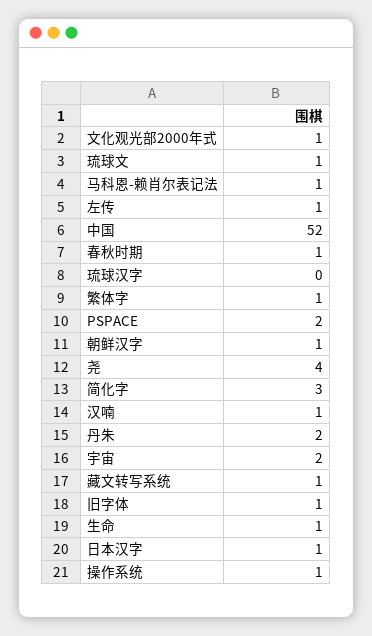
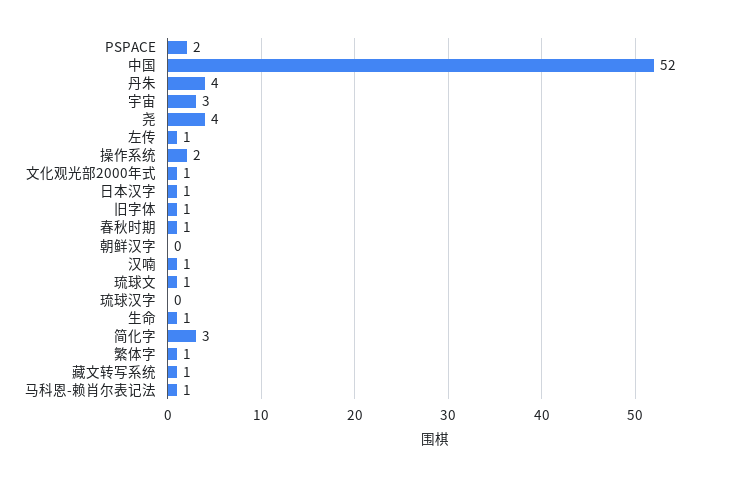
朝鲜汉字: 1 -> 0
丹朱: 2 -> 4
宇宙: 2 -> 3
操作系统: 1 -> 2

